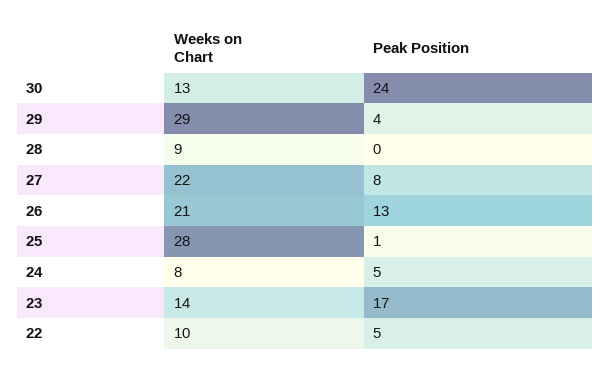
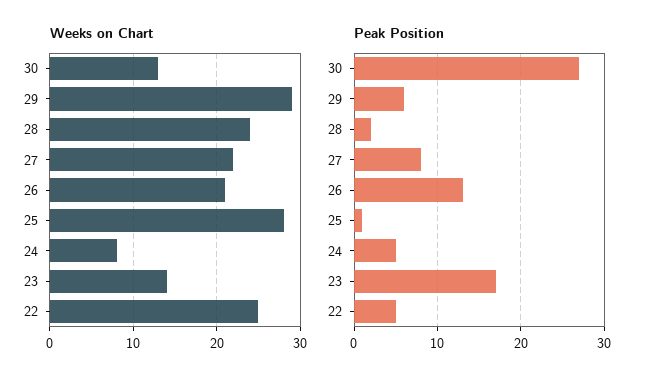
Peak Position, 30: 24 -> 27
Peak Position, 29: 4 -> 6
Weeks on Chart, 28: 9 -> 24
Peak Position, 28: 0 -> 2
Weeks on Chart, 22: 10 -> 25

